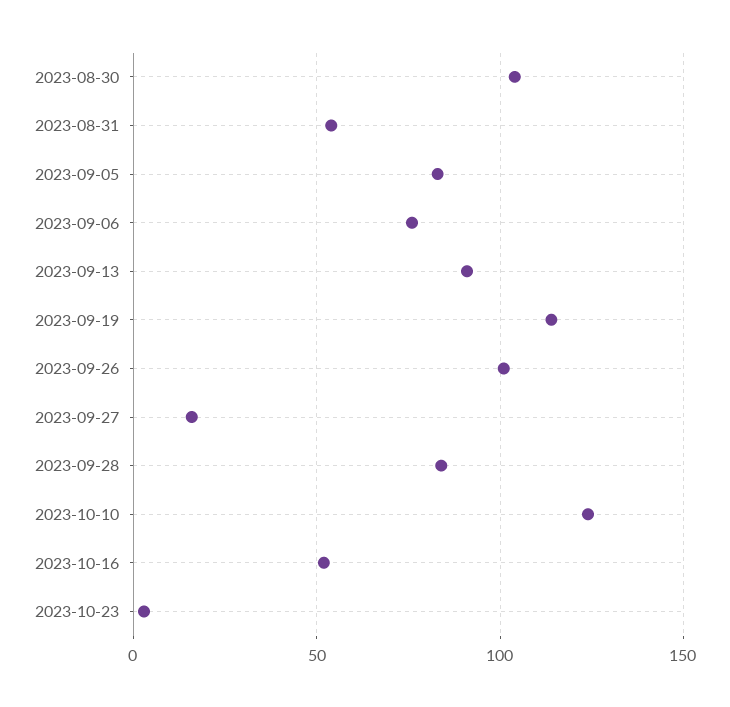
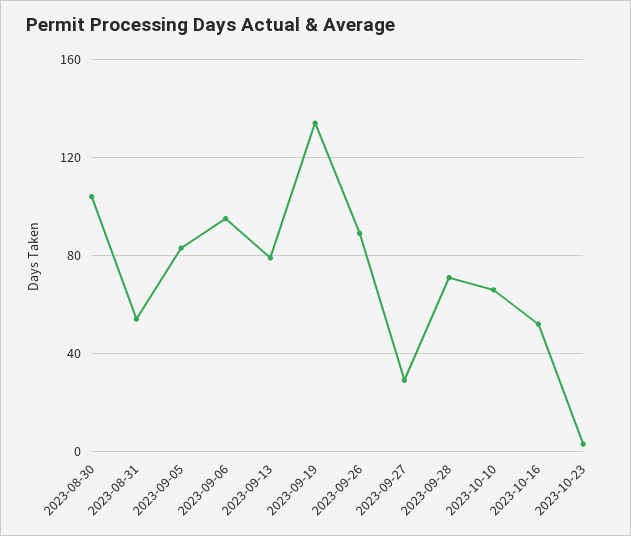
2023-09-06: 75 -> 95
2023-09-13: 90 -> 80
2023-09-19: 115 -> 135
2023-09-26: 100 -> 90
2023-09-27: 15 -> 30
2023-09-28: 85 -> 70
2023-10-10: 125 -> 65

